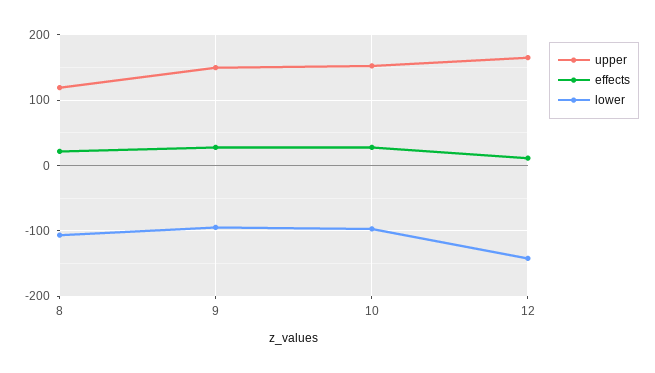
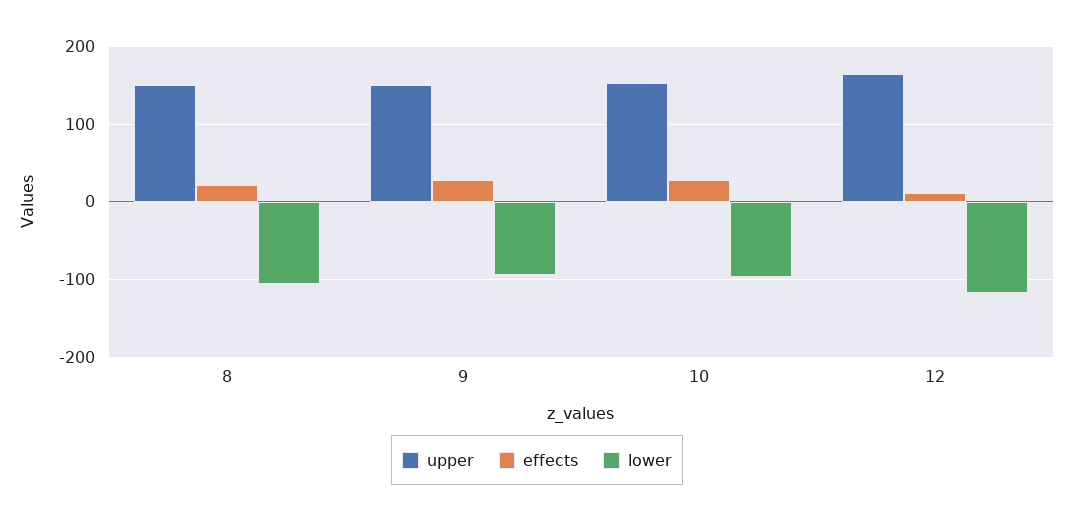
upper, 8: 120 -> 150
lower, 12: -140 -> -120

